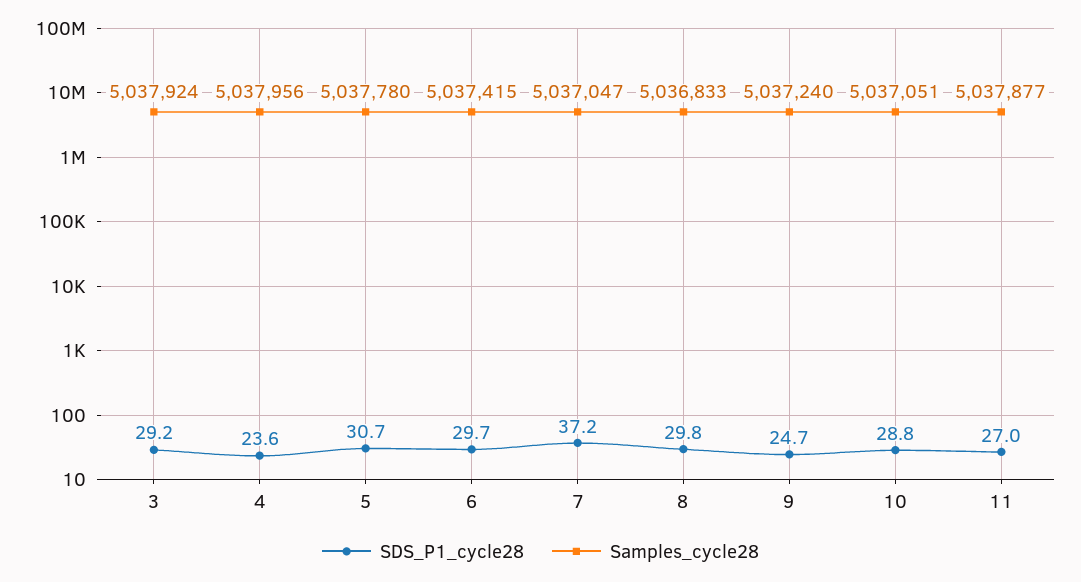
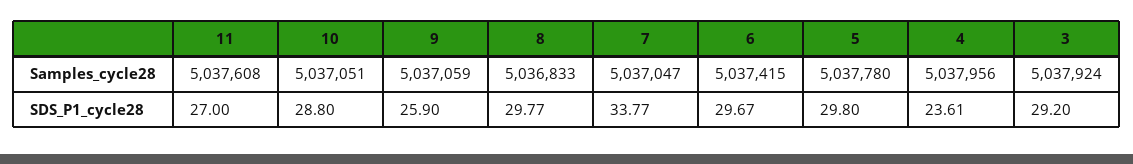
SDS_P1_cycle28, 5: 30.7 -> 29.8
SDS_P1_cycle28, 7: 37.2 -> 33.77
SDS_P1_cycle28, 9: 24.7 -> 25.9
Samples_cycle28, 9: 5037240 -> 5037059
Samples_cycle28, 11: 5037877 -> 5037608

